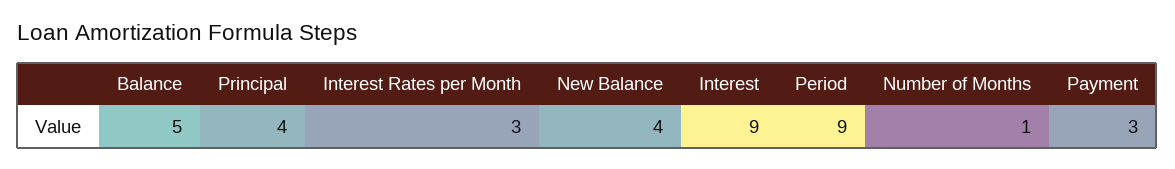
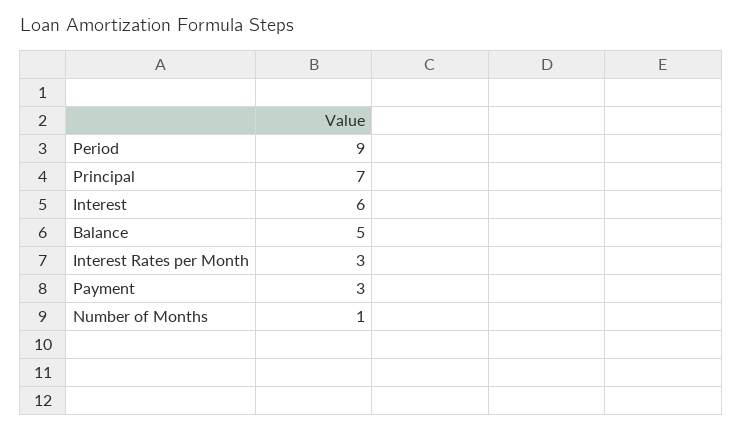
Principal: 4 -> 7
New Balance: 4 -> none
Interest: 9 -> 6

